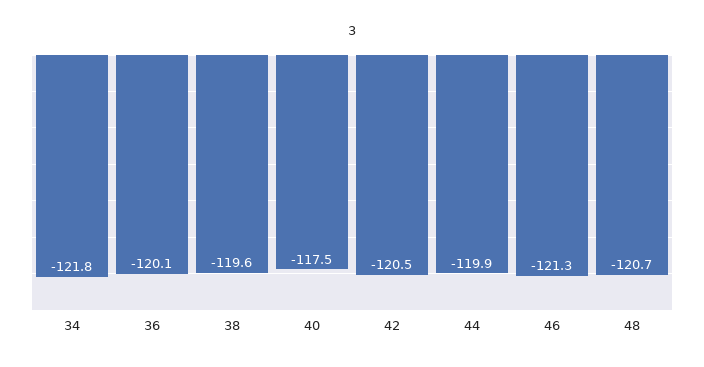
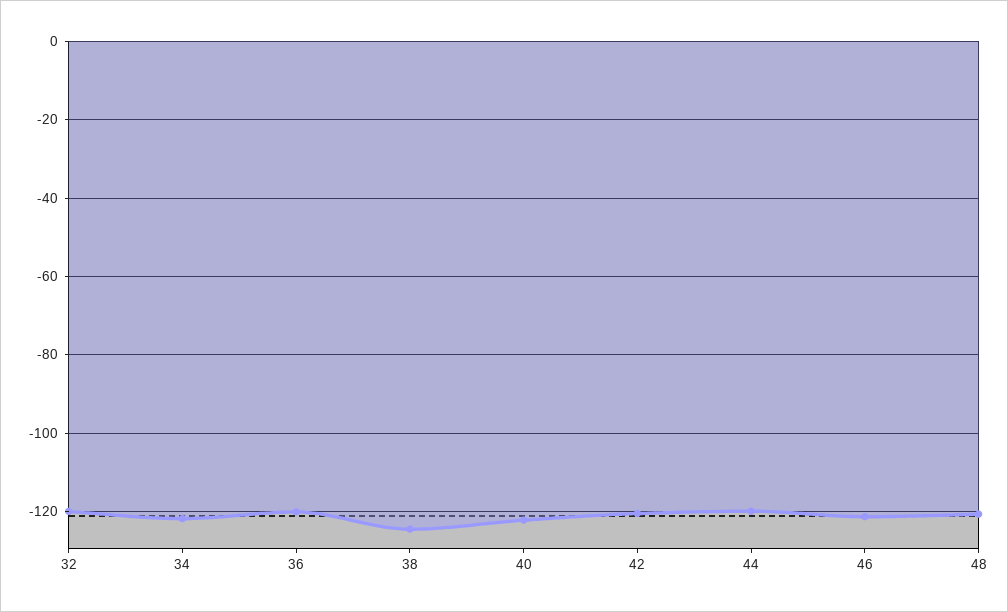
38: -119.6 -> -124
40: -117.5 -> -122
32: none -> -120

